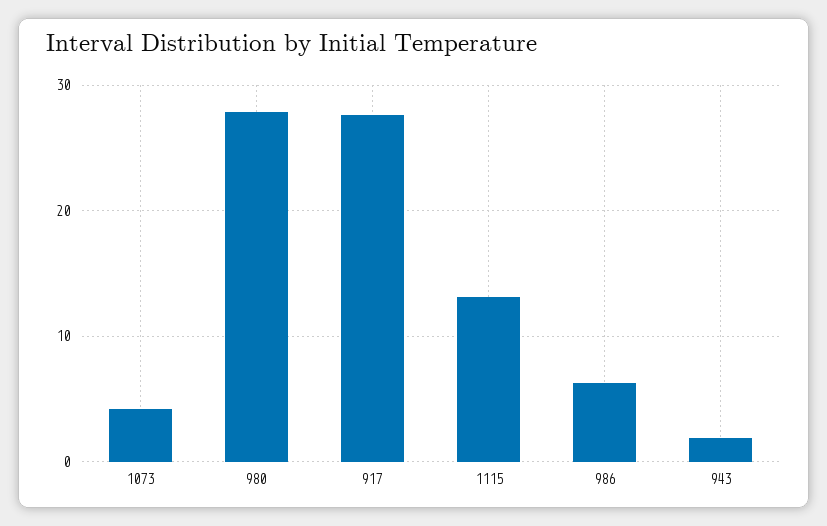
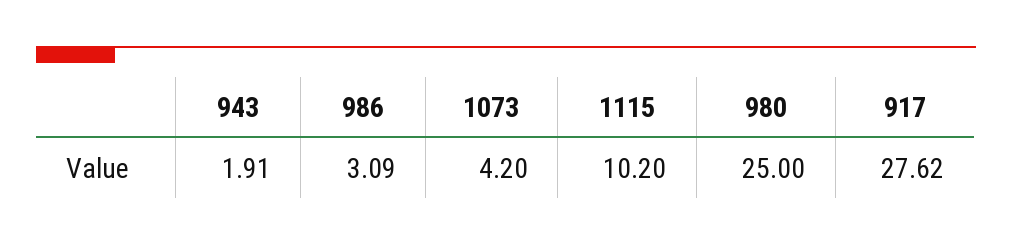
980: 28 -> 25
1115: 13 -> 10.2
986: 6 -> 3.09

